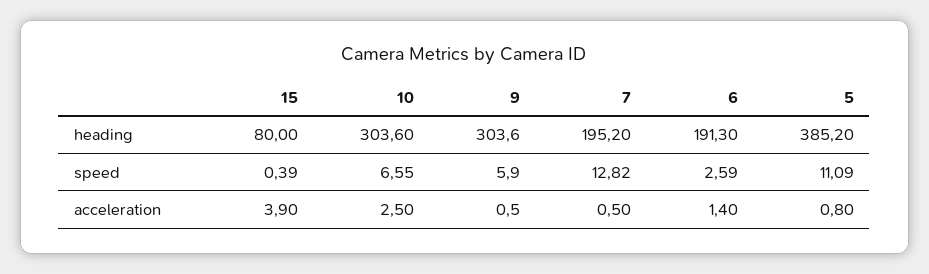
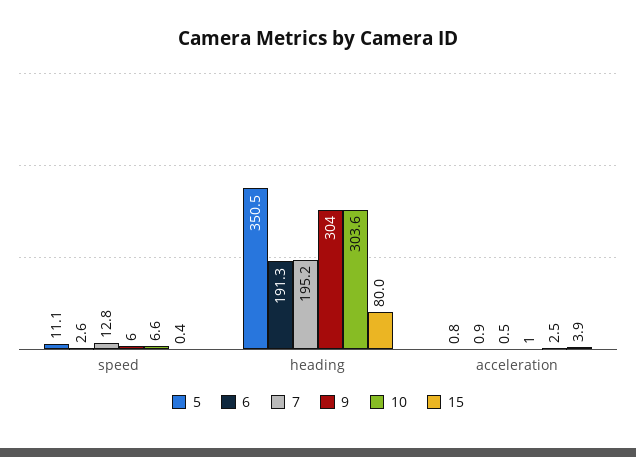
5, heading: 385.2 -> 350.5
6, acceleration: 1.4 -> 0.9

